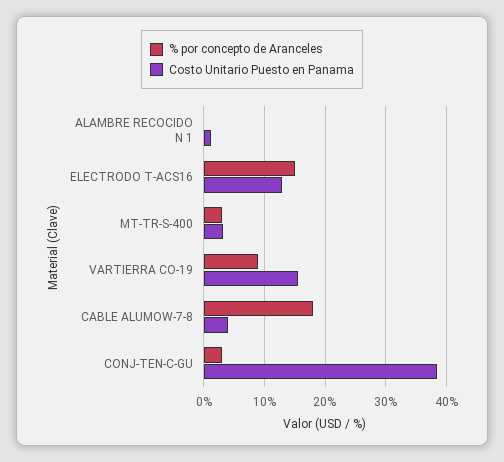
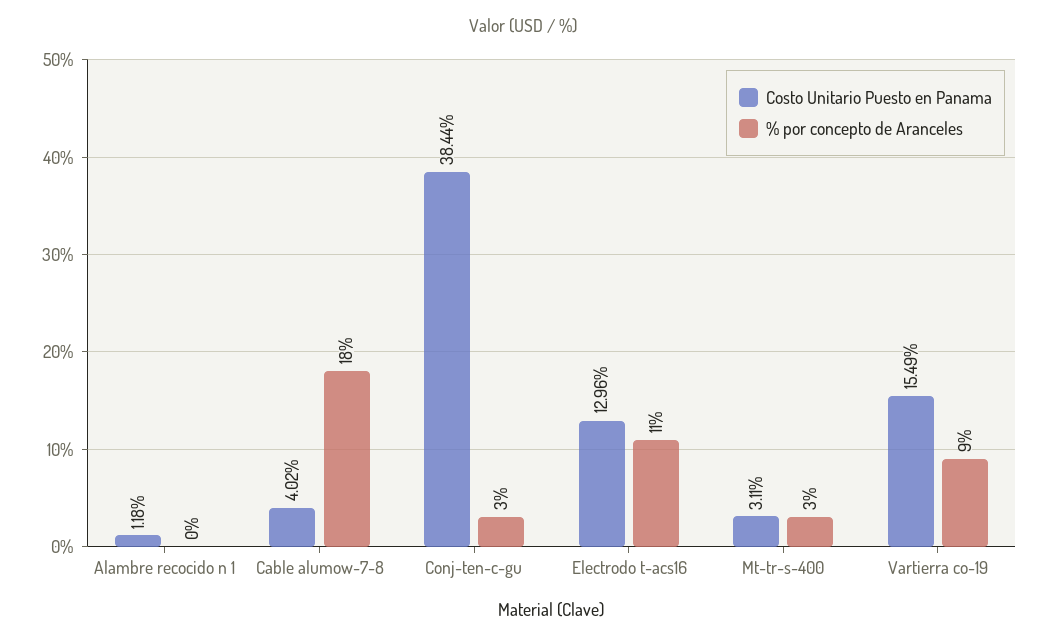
% por concepto de Aranceles, ELECTRODO T-ACS16: 15 -> 11

